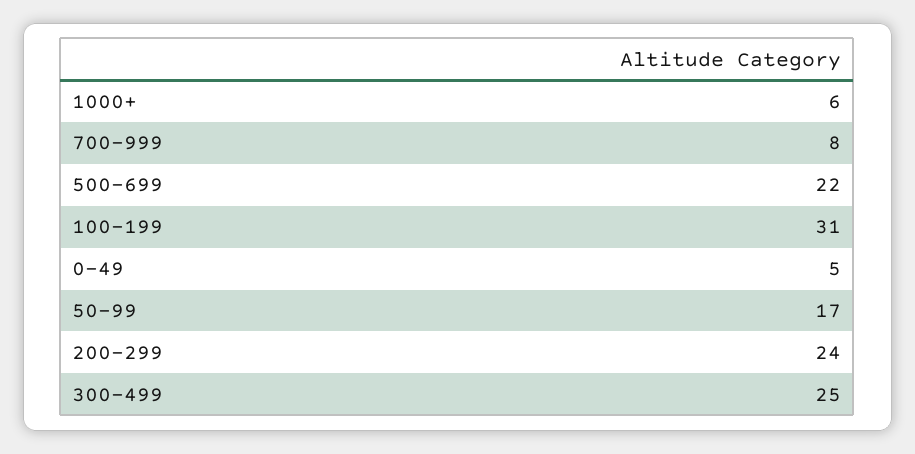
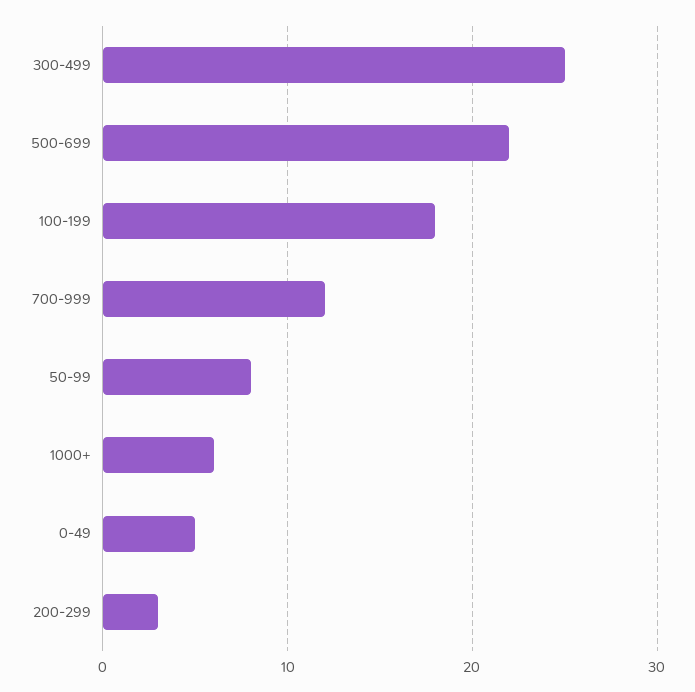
700-999: 8 -> 12
100-199: 31 -> 18
50-99: 17 -> 8
200-299: 24 -> 3

